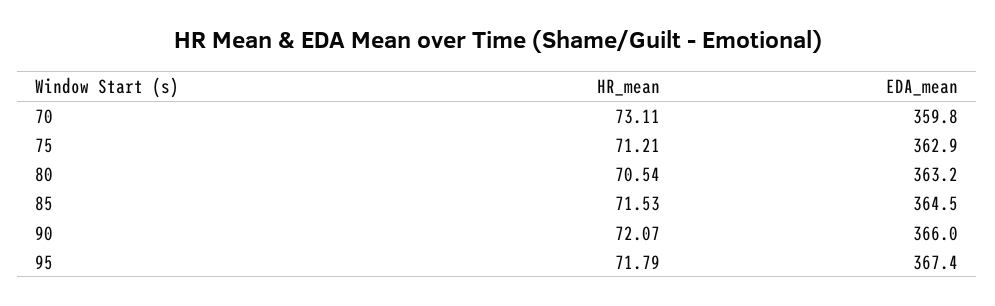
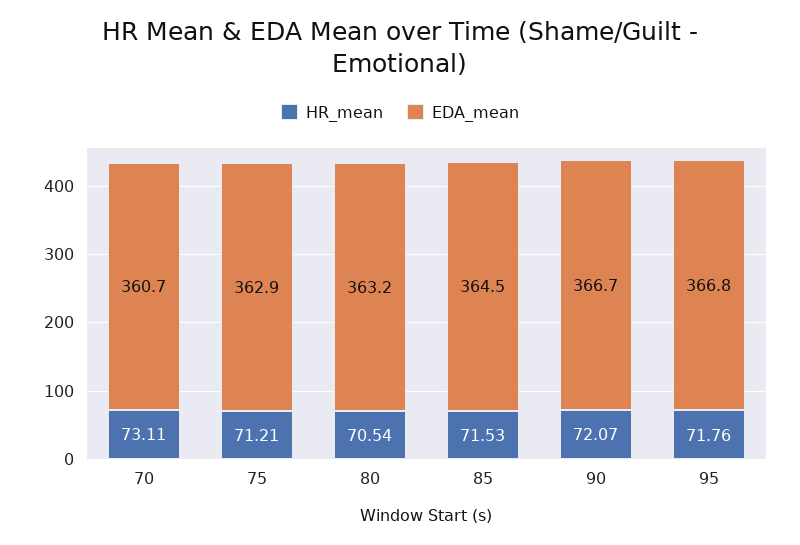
EDA_mean, 70: 359.8 -> 360.7
EDA_mean, 90: 366 -> 366.7
HR_mean, 95: 71.79 -> 71.76
EDA_mean, 95: 367.4 -> 366.8

